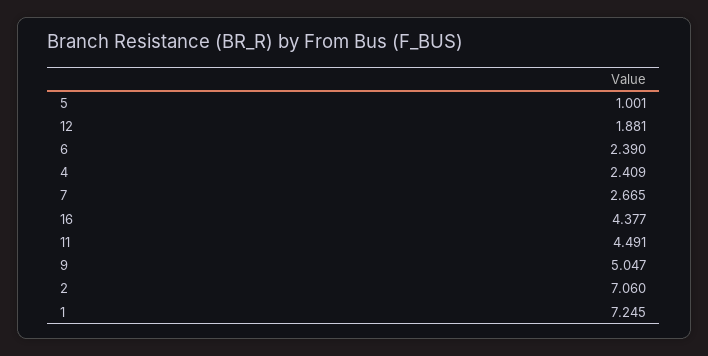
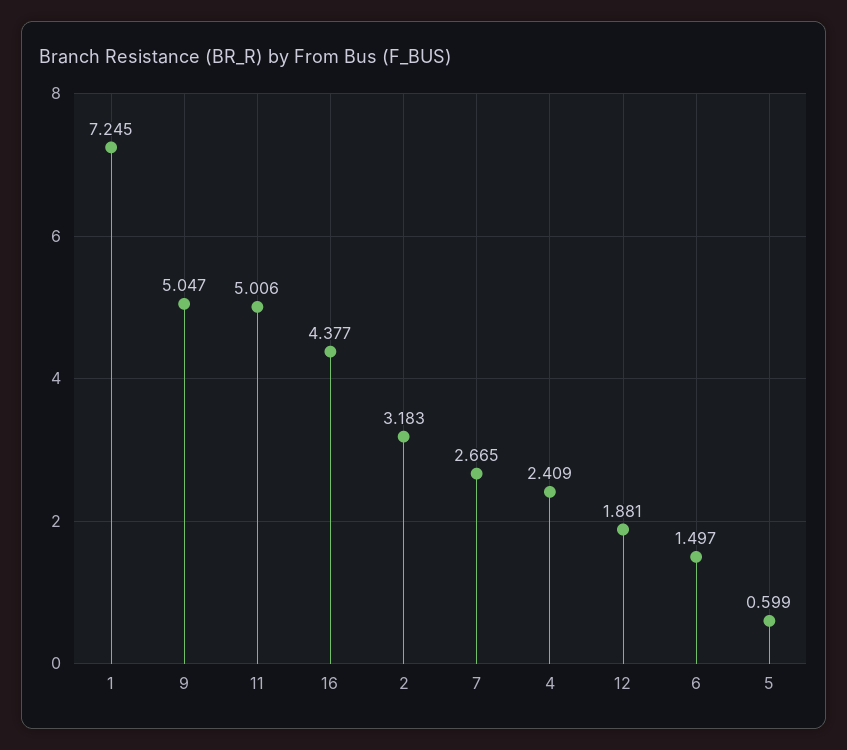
5: 1.001 -> 0.599
6: 2.39 -> 1.497
11: 4.491 -> 5.006
2: 7.06 -> 3.183

